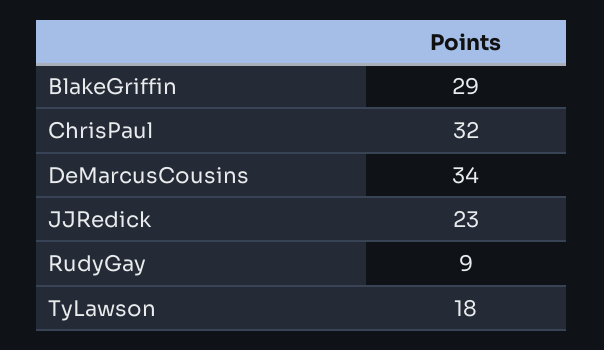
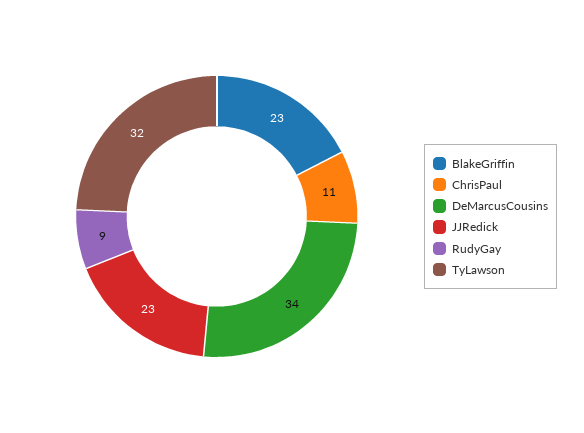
BlakeGriffin: 29 -> 23
ChrisPaul: 32 -> 11
TyLawson: 18 -> 32

